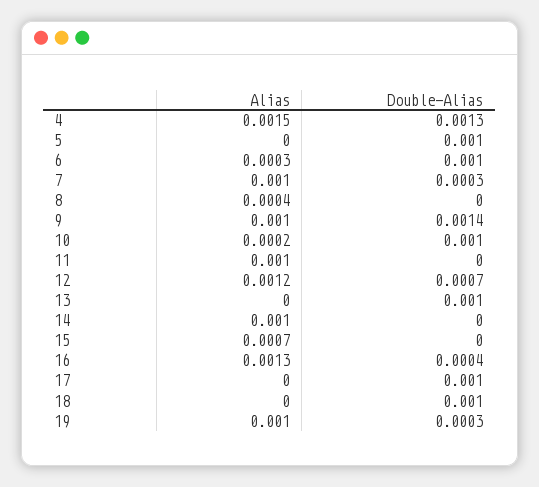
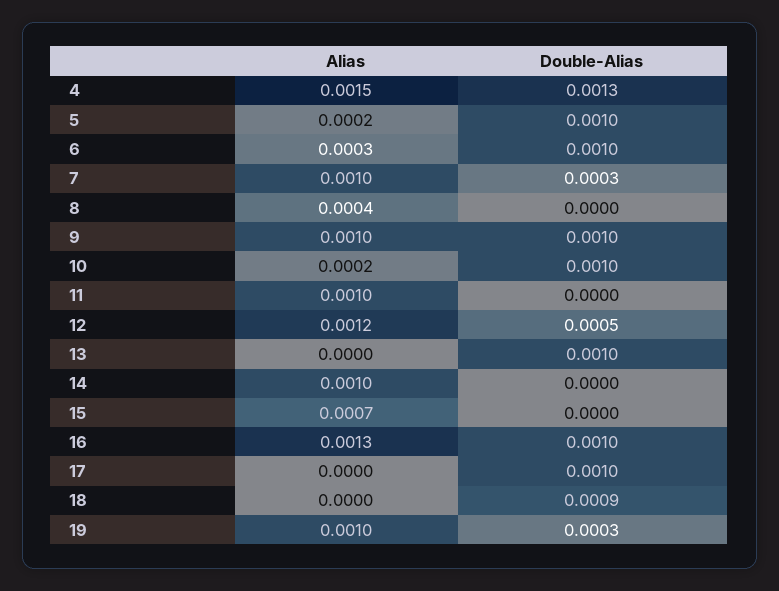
Alias, 5: 0 -> 0.0002
Double-Alias, 9: 0.0014 -> 0.001
Double-Alias, 12: 0.0007 -> 0.0005
Double-Alias, 16: 0.0004 -> 0.001
Double-Alias, 18: 0.001 -> 0.0009

